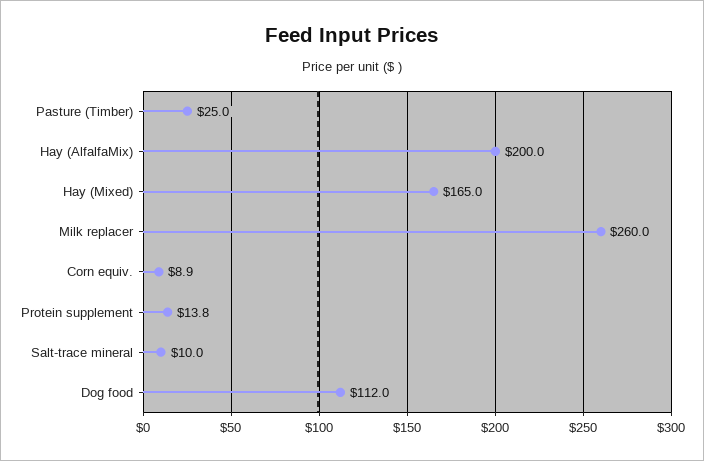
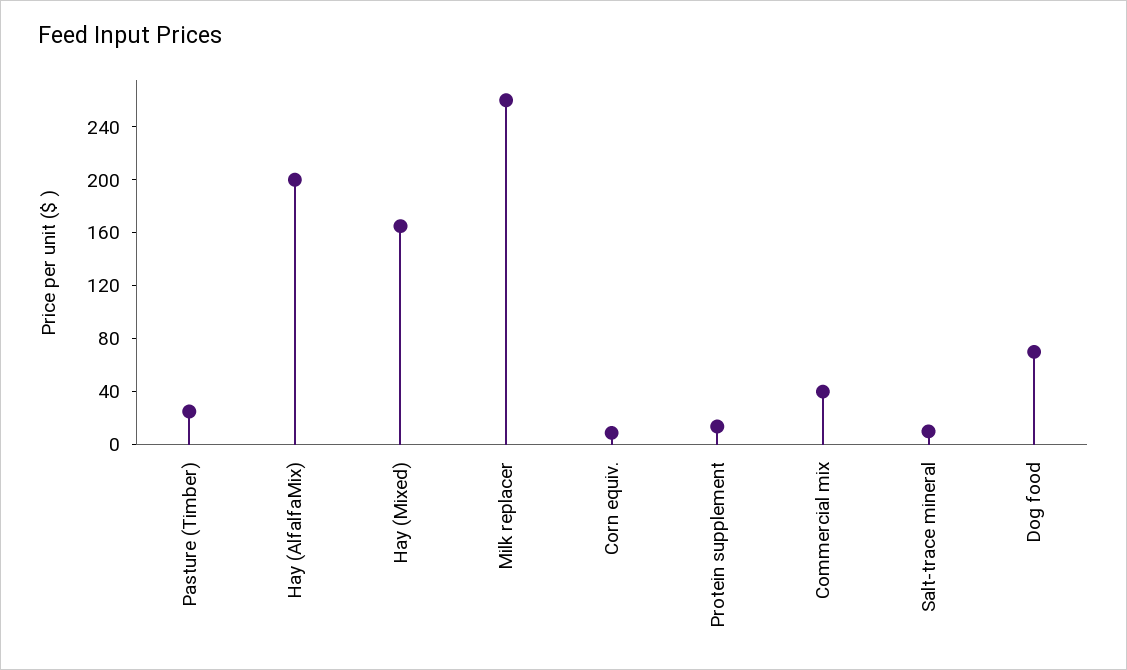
Dog food: 112 -> 70
Commercial mix: none -> 40

